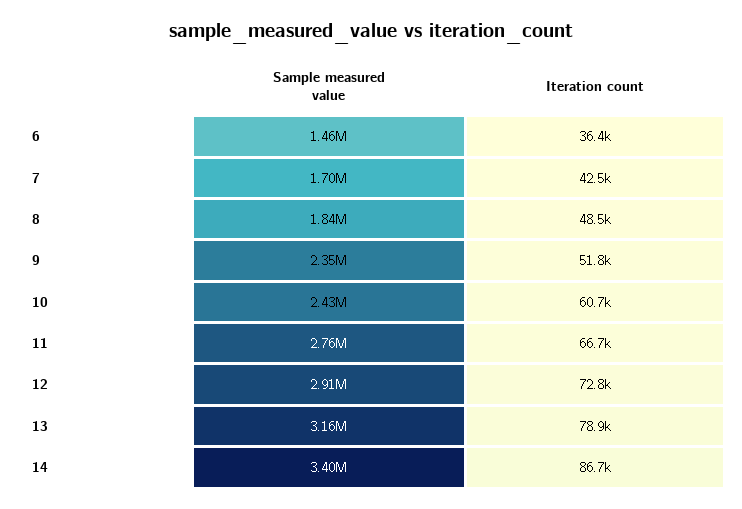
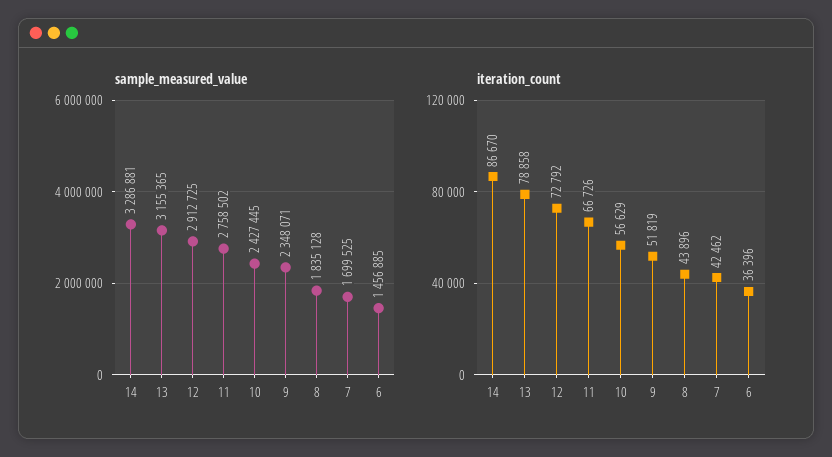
Iteration count, 8: 48500 -> 43896
Iteration count, 10: 60700 -> 56629
Sample measured value, 14: 3400000 -> 3286881

